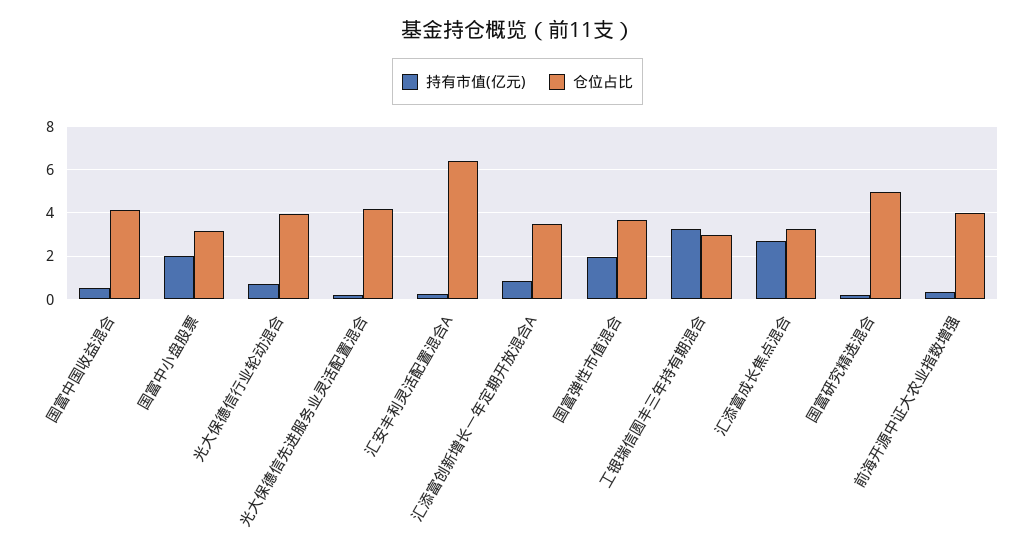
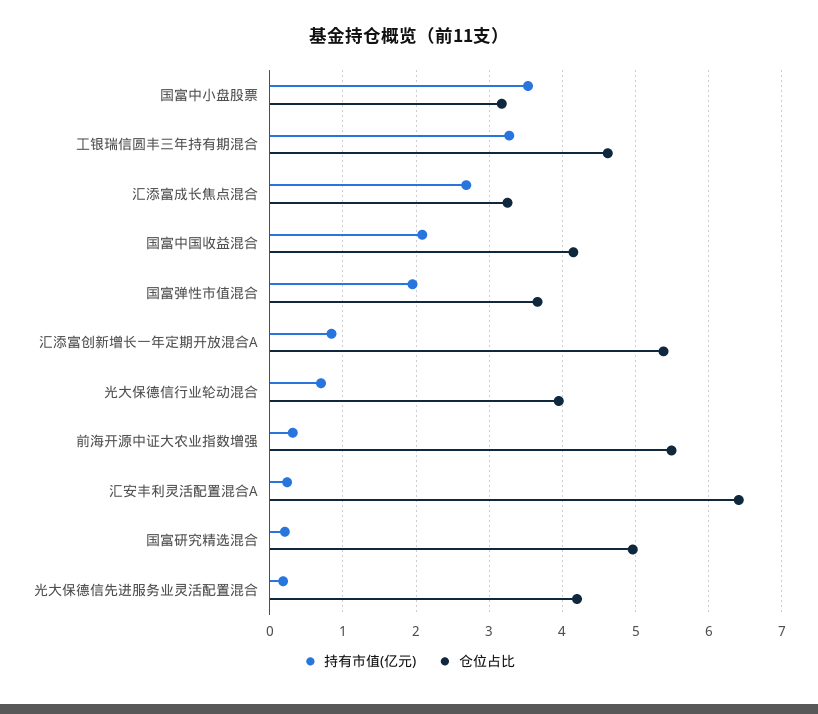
持有市值(亿元), 国富中国收益混合: 0.5 -> 2.1
持有市值(亿元), 国富中小盘股票: 2 -> 3.5
仓位占比, 汇添富创新增长一年定期开放混合A: 3.5 -> 5.4
仓位占比, 工银瑞信圆丰三年持有期混合: 3 -> 4.6
仓位占比, 前海开源中证大农业指数增强: 4 -> 5.5

